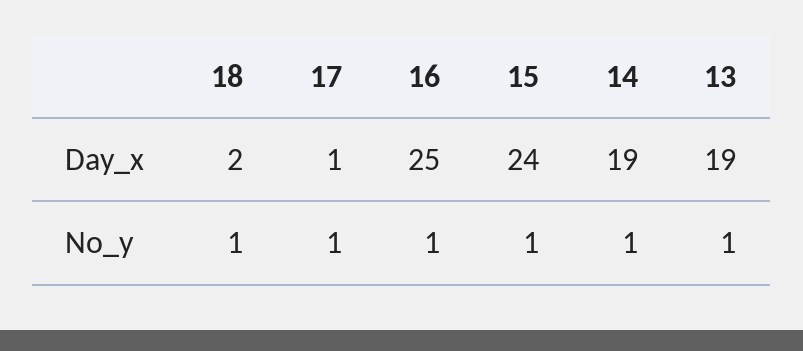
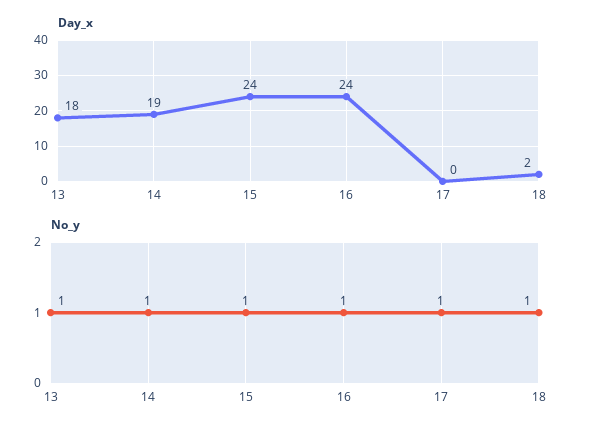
Day_x, 17: 1 -> 0
Day_x, 16: 25 -> 24
Day_x, 13: 19 -> 18

